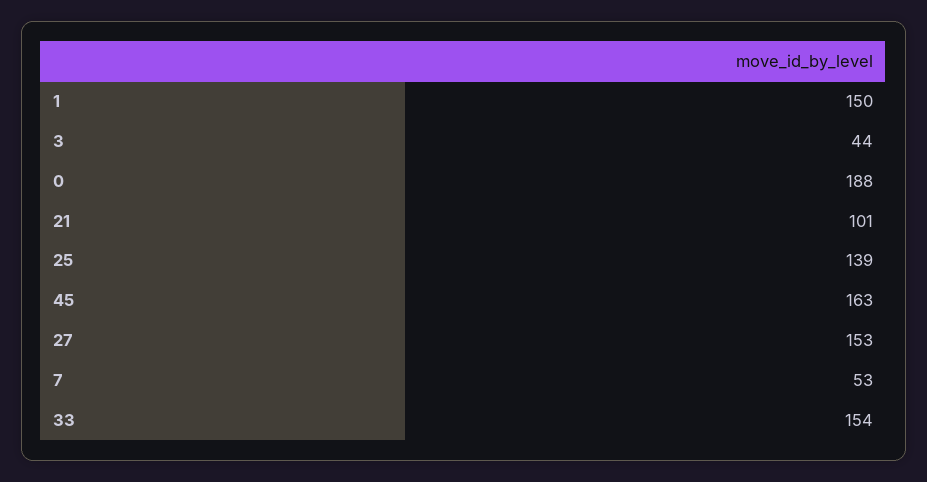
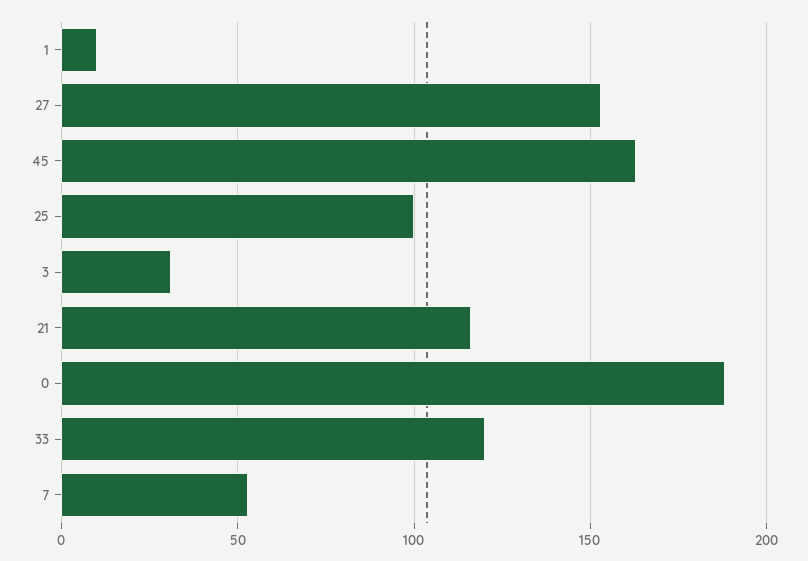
1: 150 -> 10
3: 44 -> 30
21: 101 -> 115
25: 139 -> 100
33: 154 -> 120

